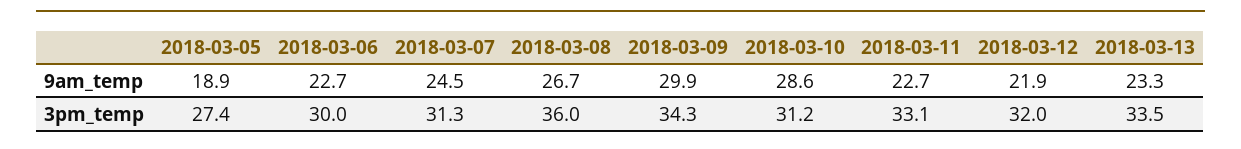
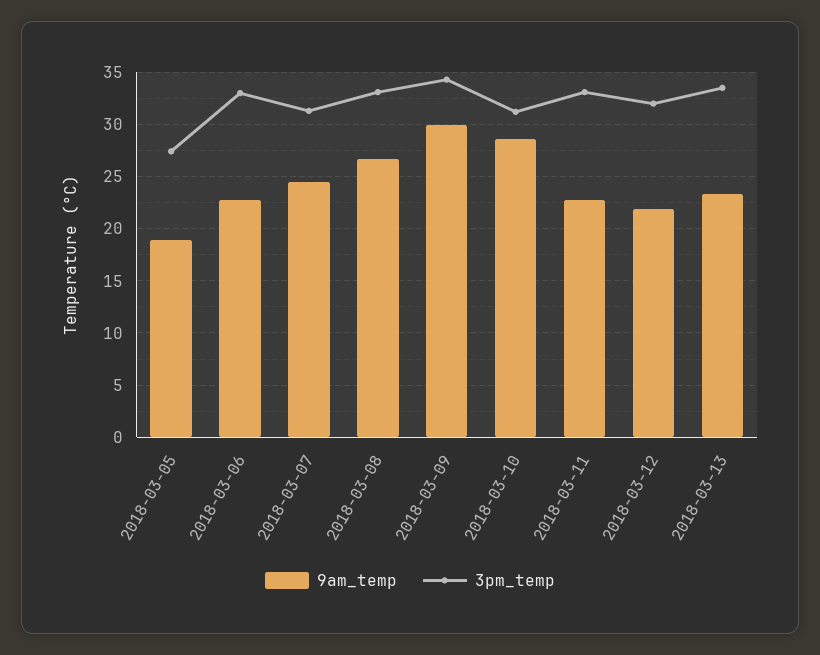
3pm_temp, 2018-03-06: 30 -> 33
3pm_temp, 2018-03-08: 36 -> 33

